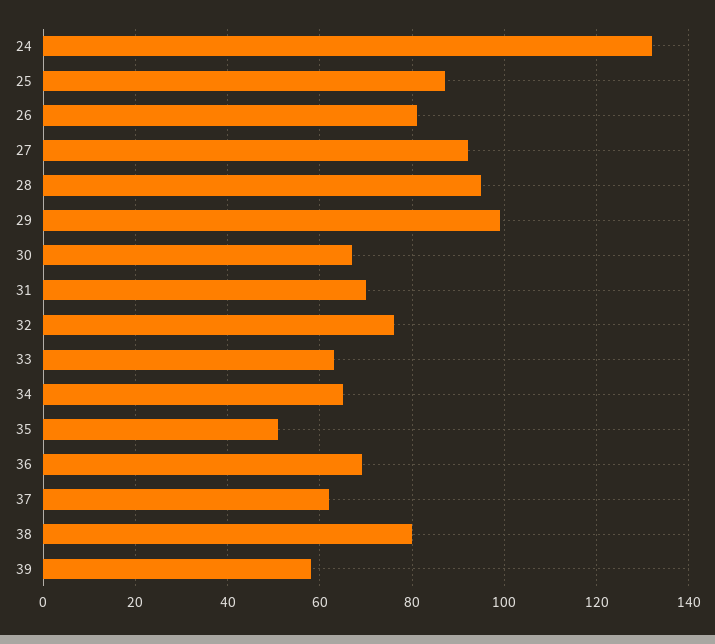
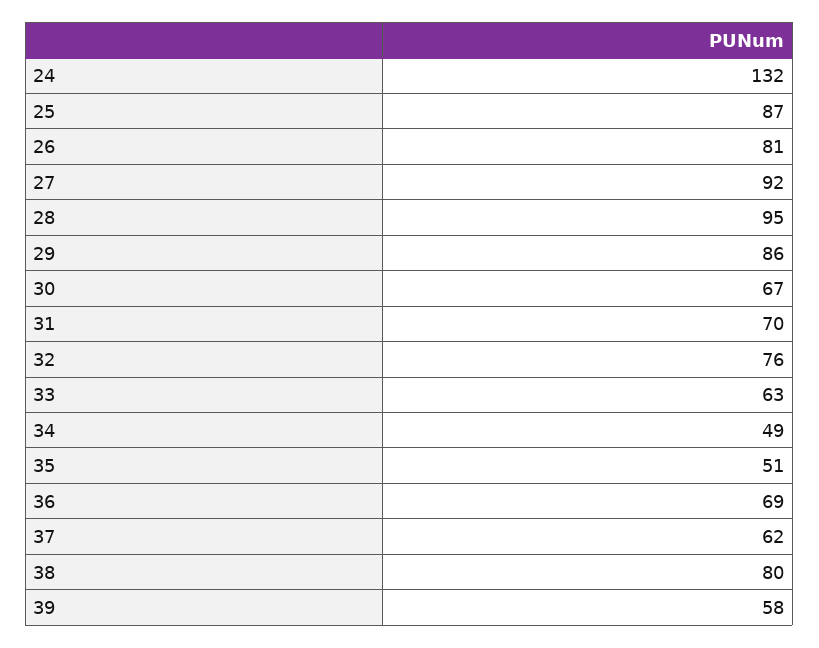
29: 100 -> 86
34: 65 -> 49

